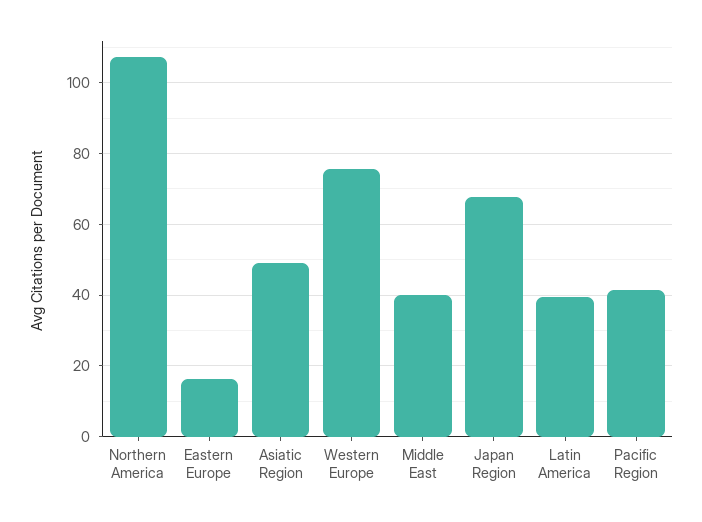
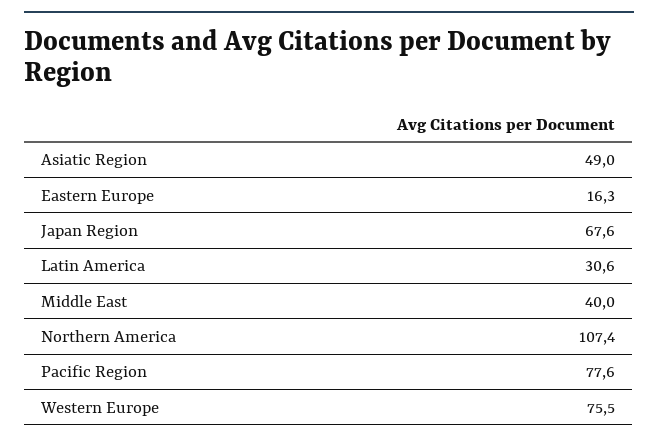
Latin America: 40 -> 30.6
Pacific Region: 42 -> 77.6

